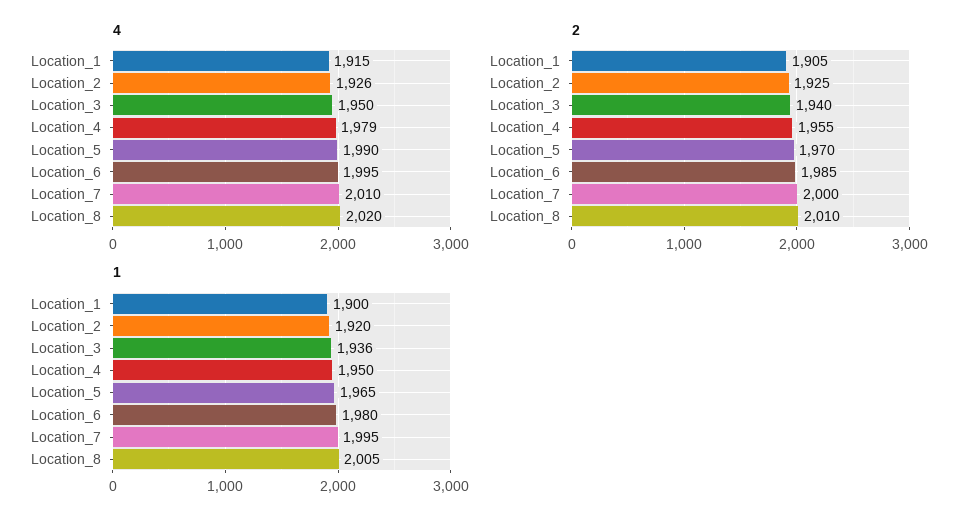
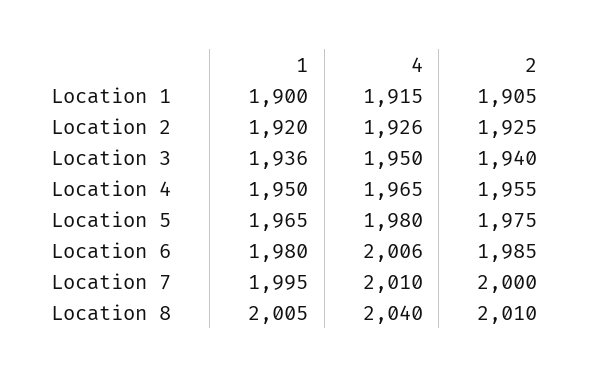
4, Location_4: 1979 -> 1965
4, Location_5: 1990 -> 1980
4, Location_6: 1995 -> 2006
4, Location_8: 2020 -> 2040
2, Location_5: 1970 -> 1975

